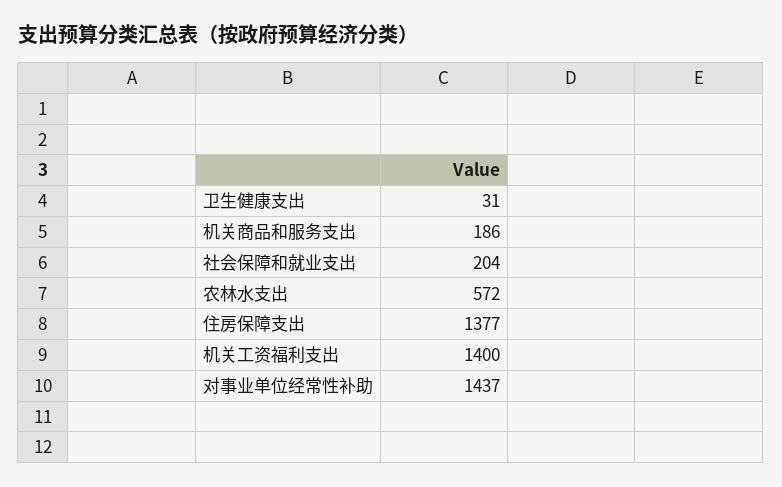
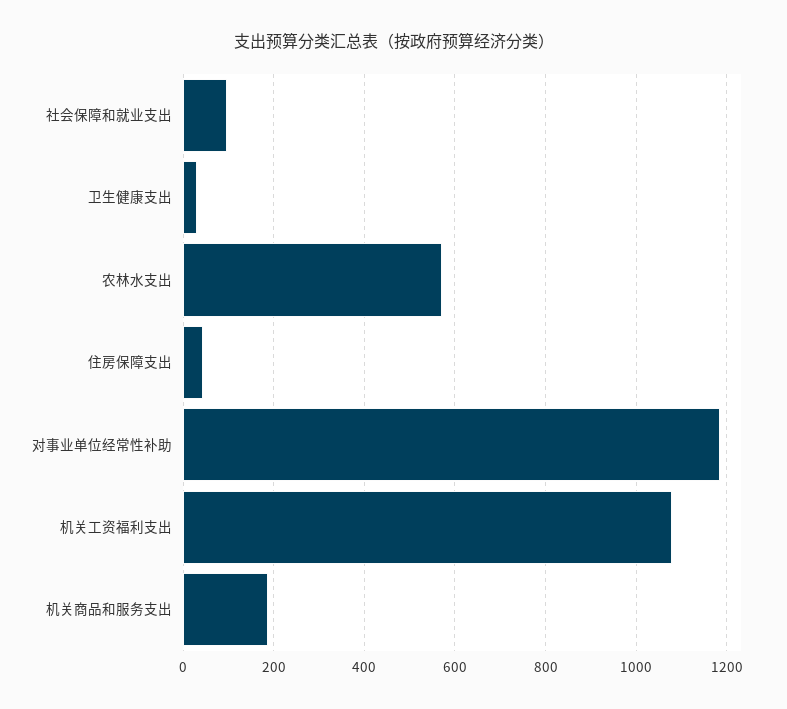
社会保障和就业支出: 204 -> 100
住房保障支出: 1377 -> 40
机关工资福利支出: 1400 -> 1080
对事业单位经常性补助: 1437 -> 1180

